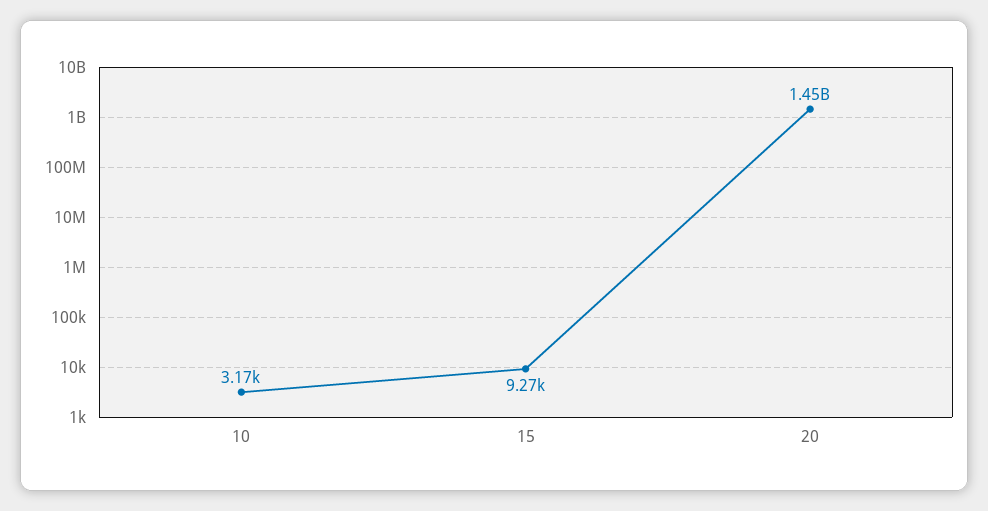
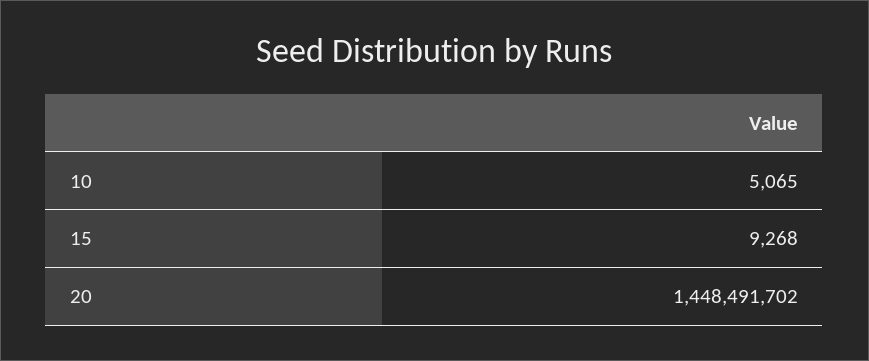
10: 3170 -> 5065

